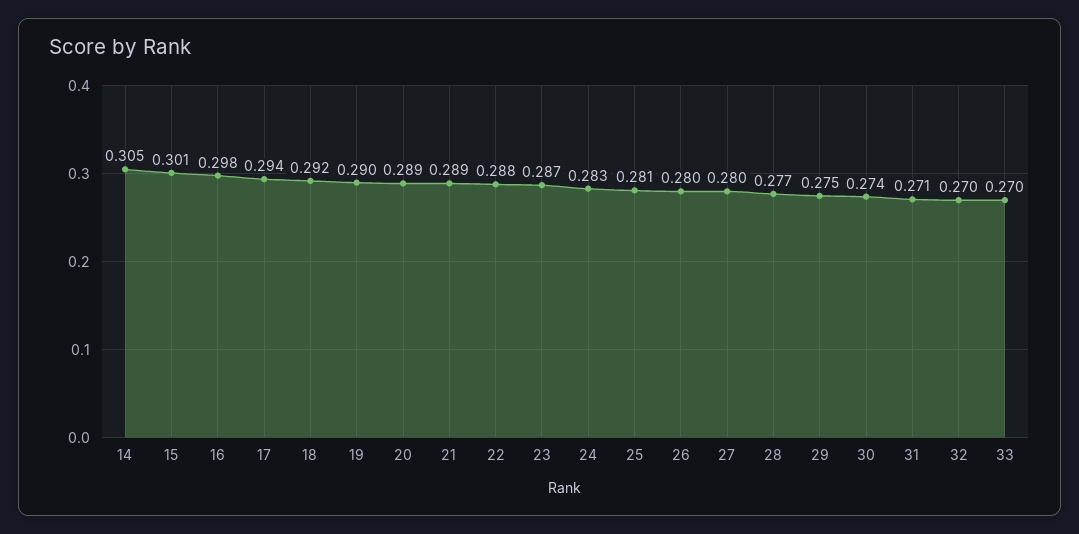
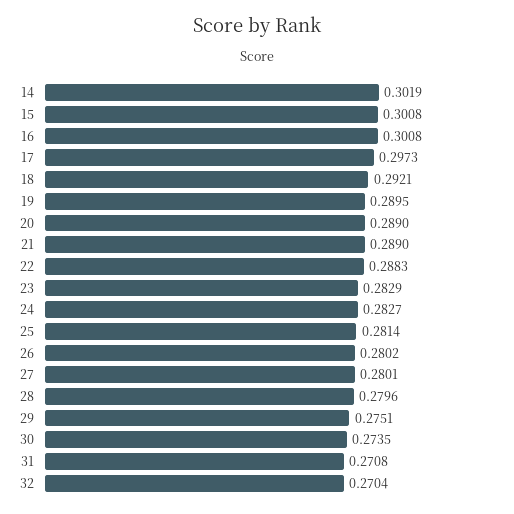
14: 0.305 -> 0.3019
16: 0.298 -> 0.3008
17: 0.294 -> 0.2973
23: 0.287 -> 0.2829
28: 0.277 -> 0.2796
33: 0.27 -> none

